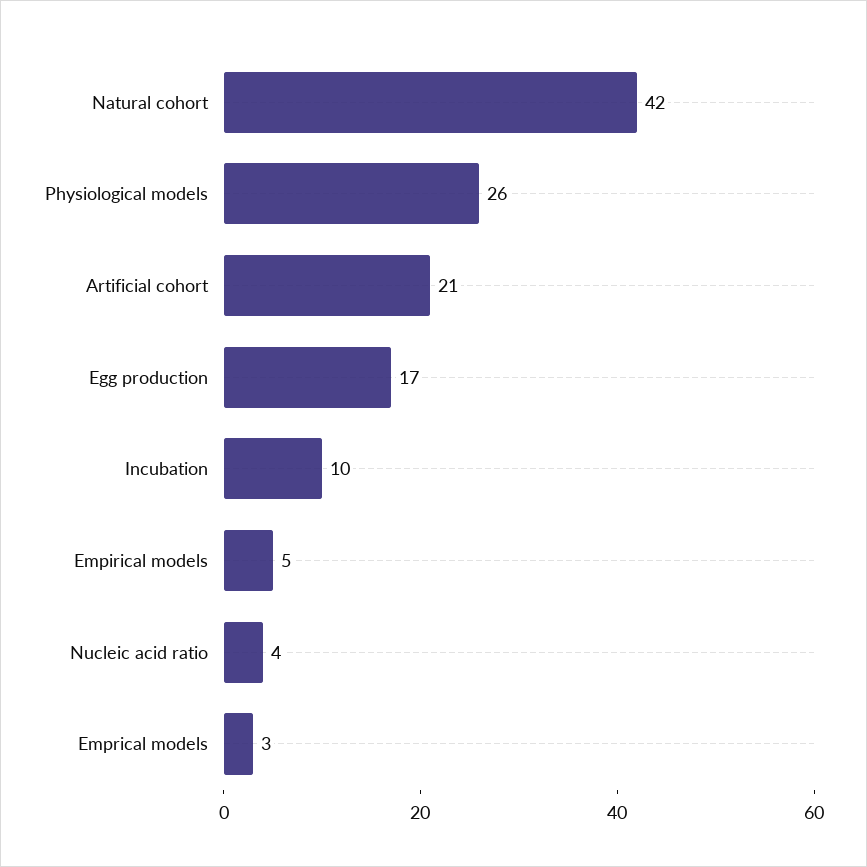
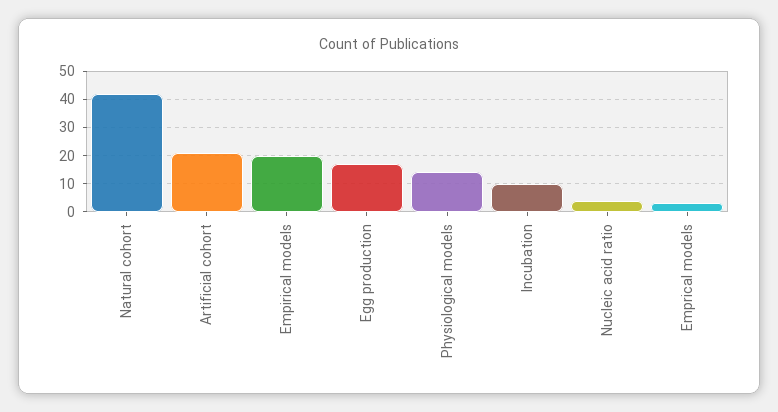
Physiological models: 26 -> 15
Empirical models: 5 -> 20

